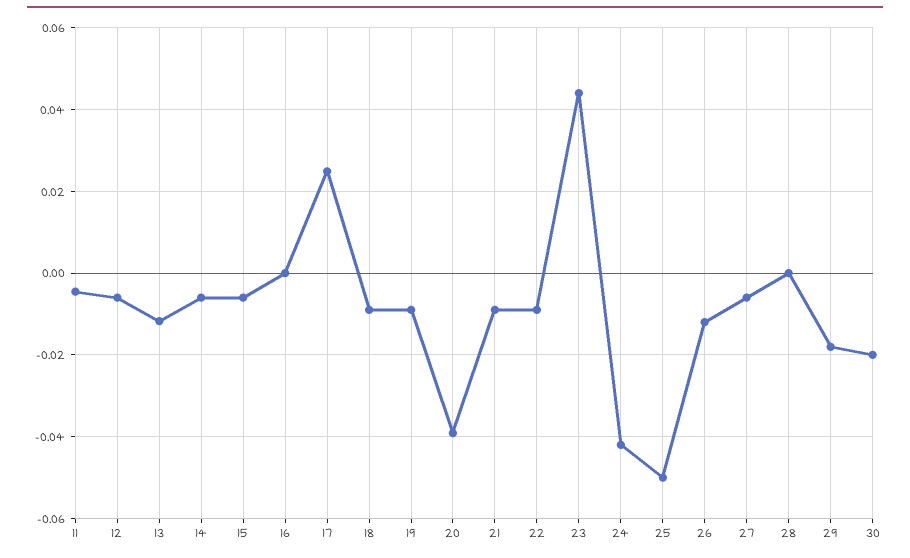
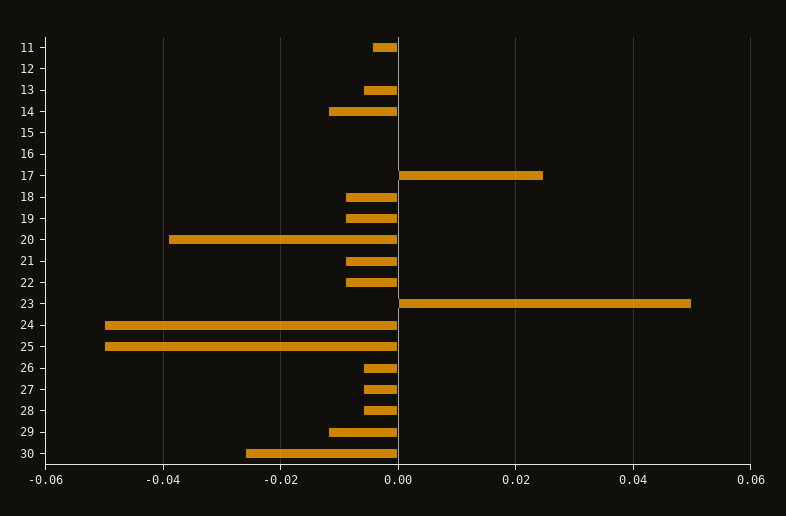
12: -0.006 -> 0
13: -0.012 -> -0.006
14: -0.006 -> -0.012
15: -0.006 -> 0
23: 0.044 -> 0.05
24: -0.042 -> -0.05
26: -0.012 -> -0.006
28: 0 -> -0.006
29: -0.018 -> -0.012
30: -0.02 -> -0.026

